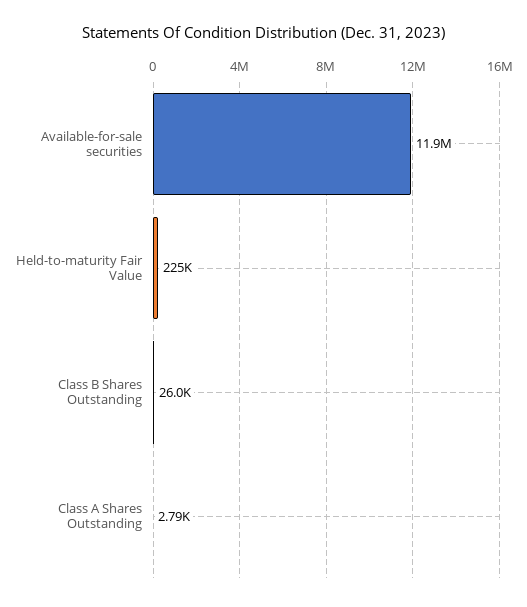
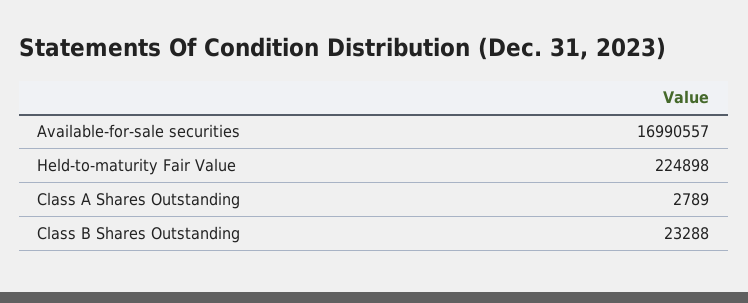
Available-for-sale securities: 11900000 -> 16990557
Class B Shares Outstanding: 26000 -> 23288

